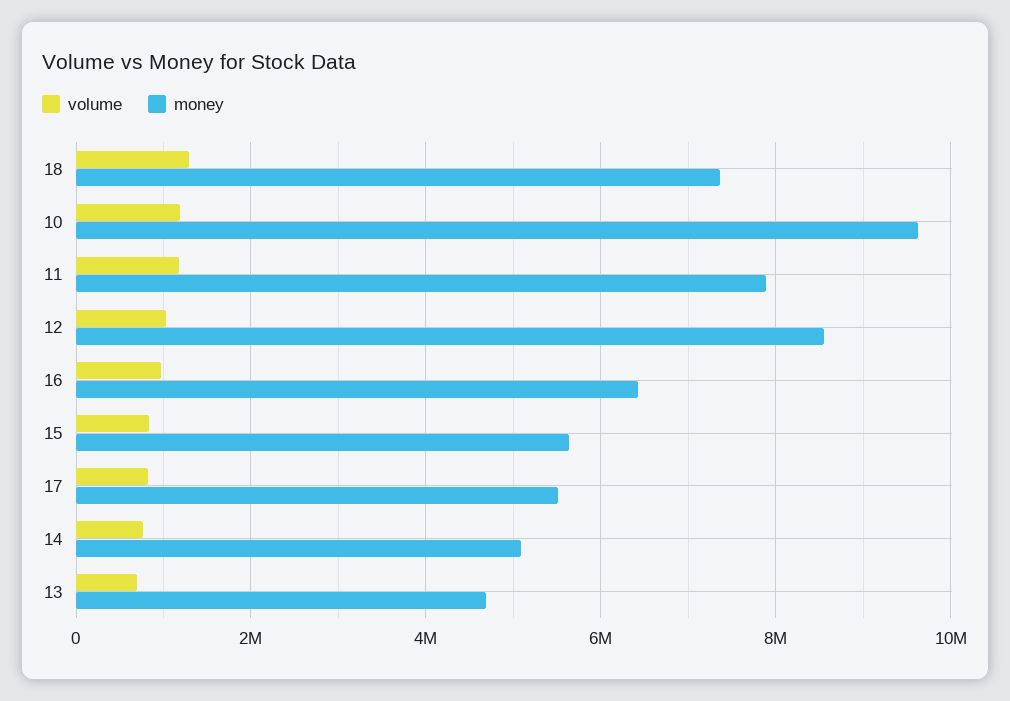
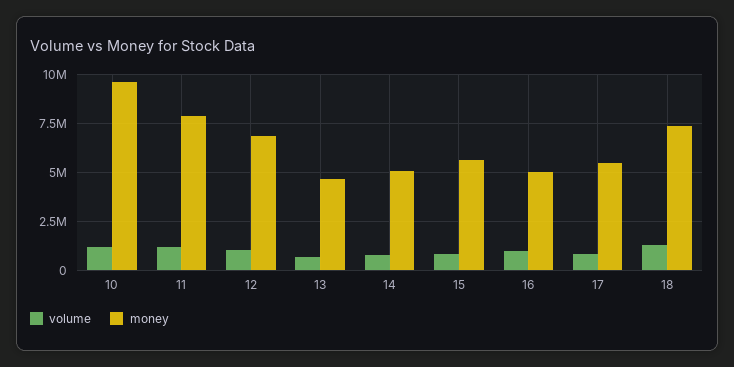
money, 12: 8600000 -> 7000000
money, 16: 6400000 -> 5000000

